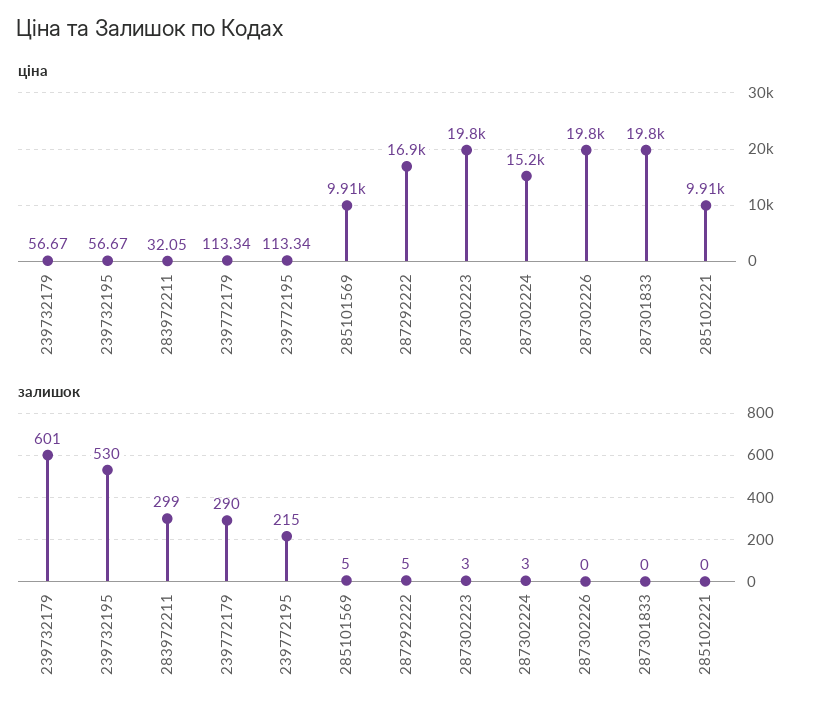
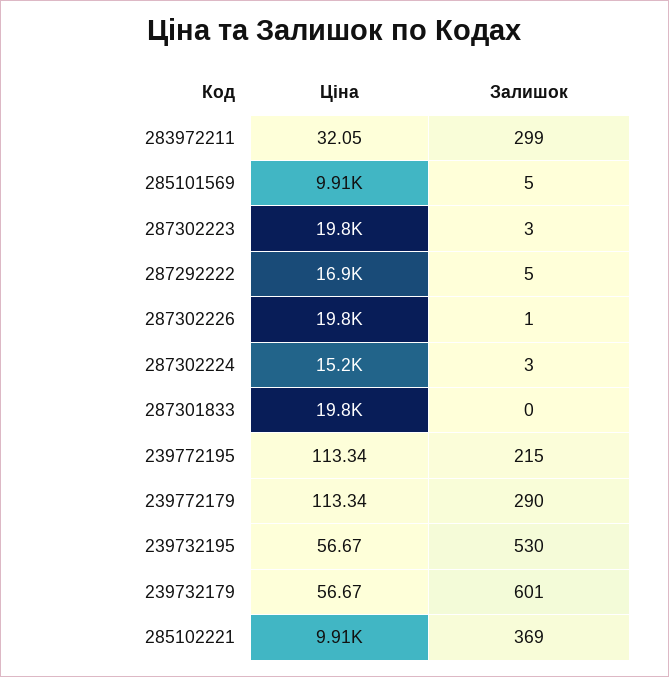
залишок, 287302226: 0 -> 1
залишок, 285102221: 0 -> 369

